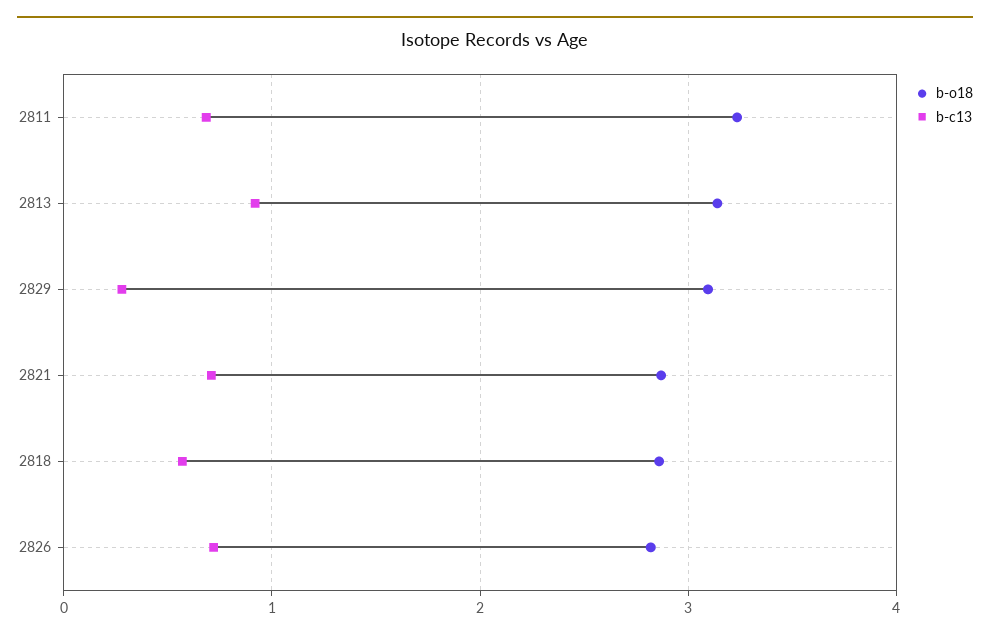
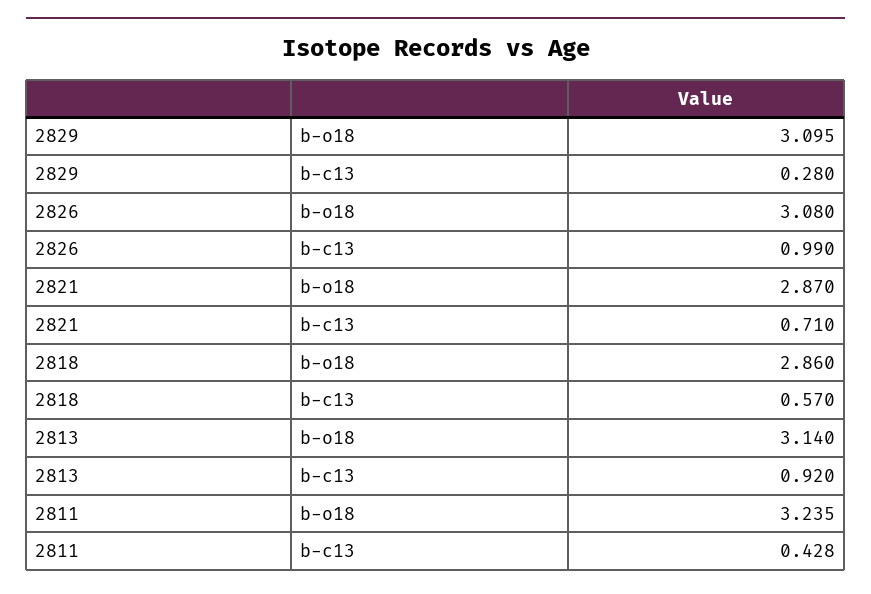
b-c13, 2811: 0.7 -> 0.428
b-o18, 2826: 2.8 -> 3.08
b-c13, 2826: 0.7 -> 0.99

